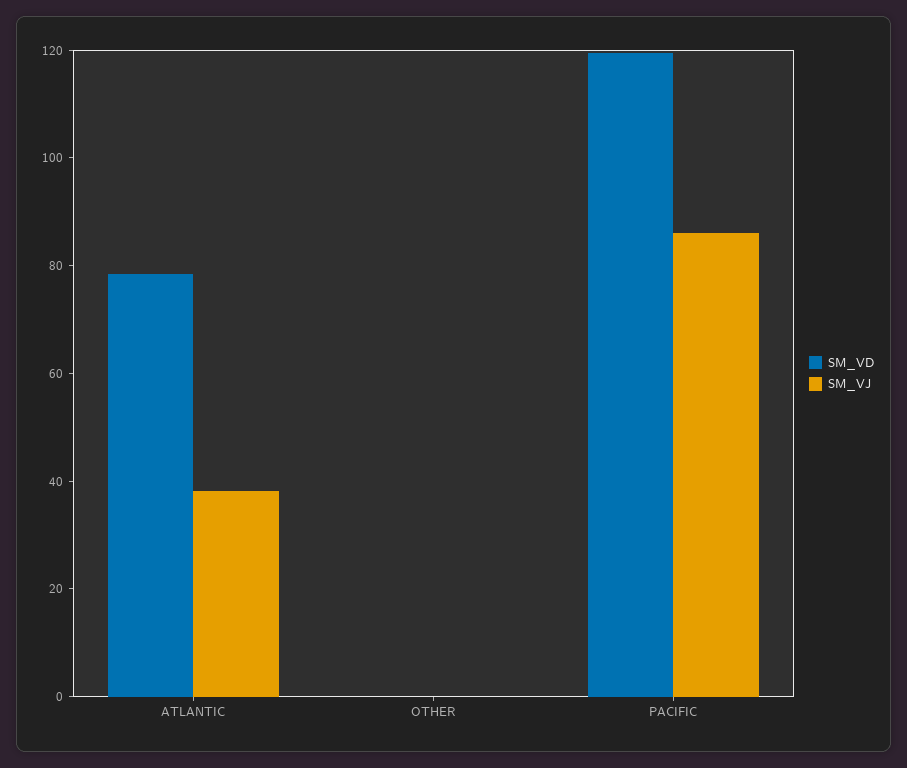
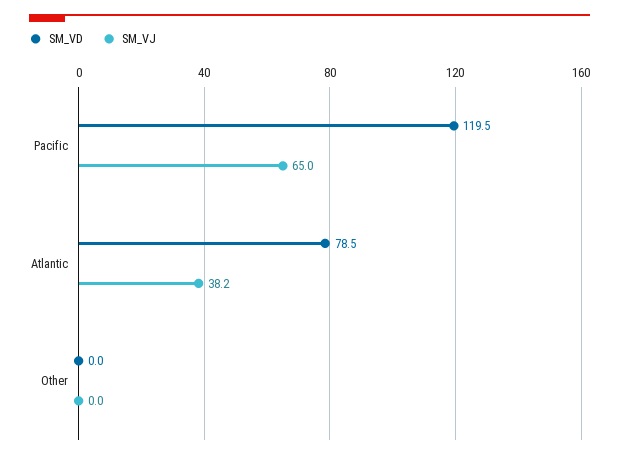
SM_VJ, PACIFIC: 85 -> 65

